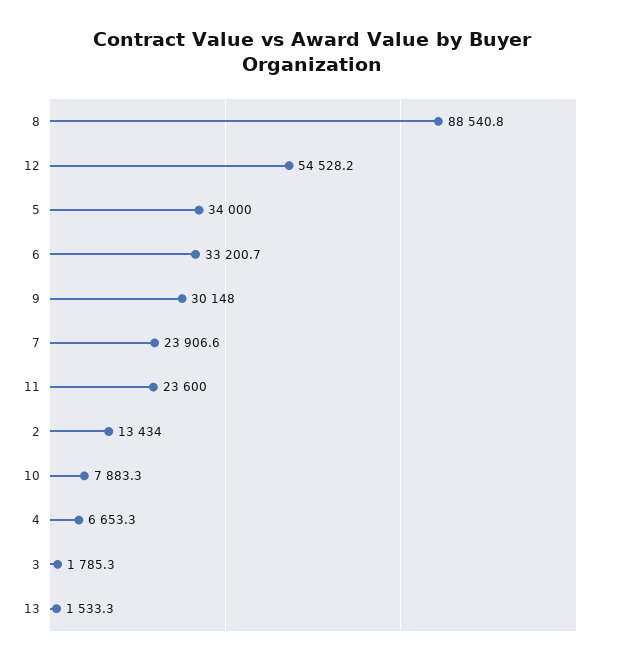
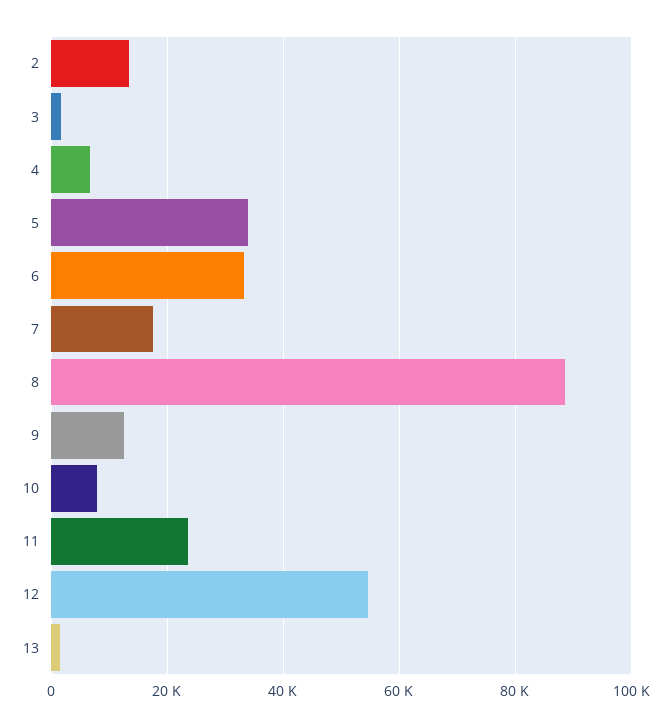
9: 30148 -> 12000
7: 23906.6 -> 18000

